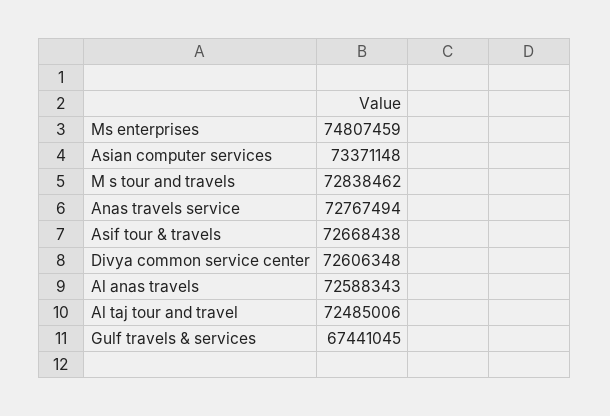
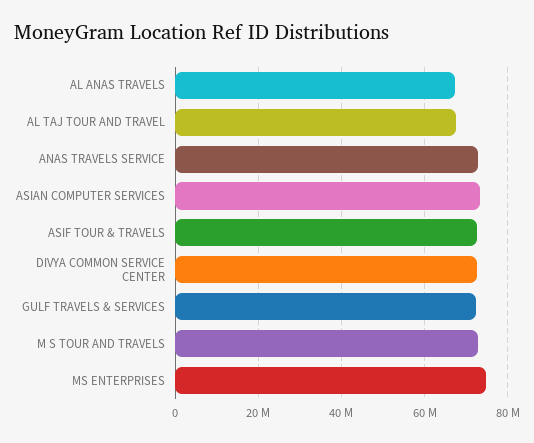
Al anas travels: 72588343 -> 68000000
Al taj tour and travel: 72485006 -> 68000000
Gulf travels & services: 67441045 -> 72000000

